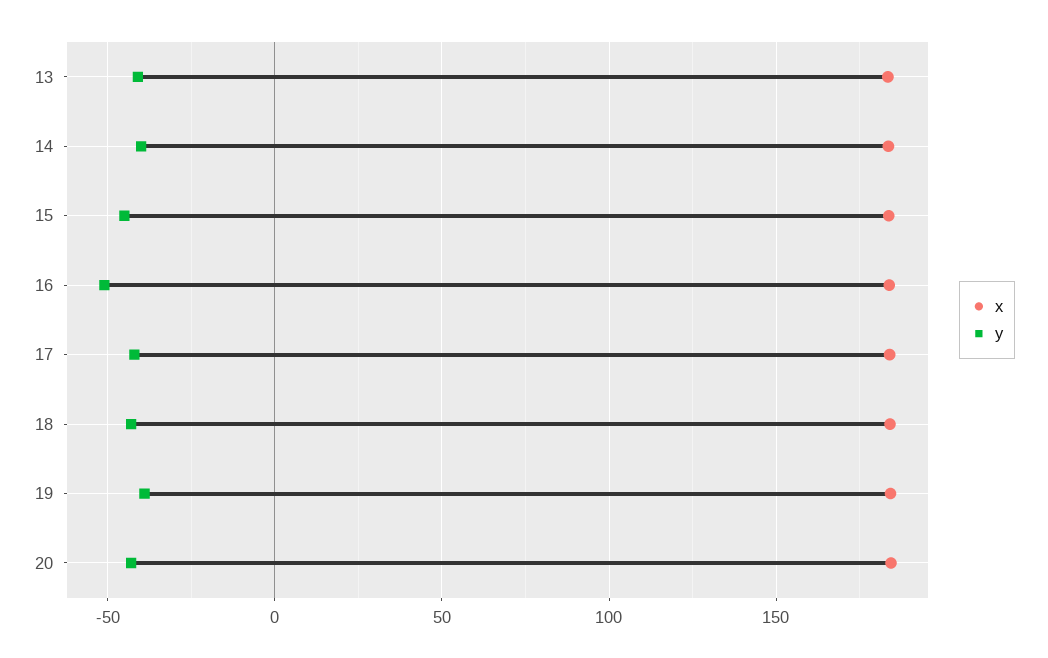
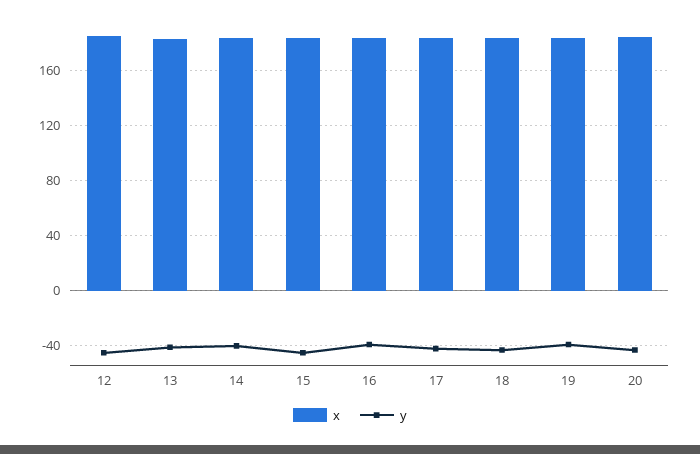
y, 16: -50 -> -40
x, 12: none -> 185
y, 12: none -> -45

